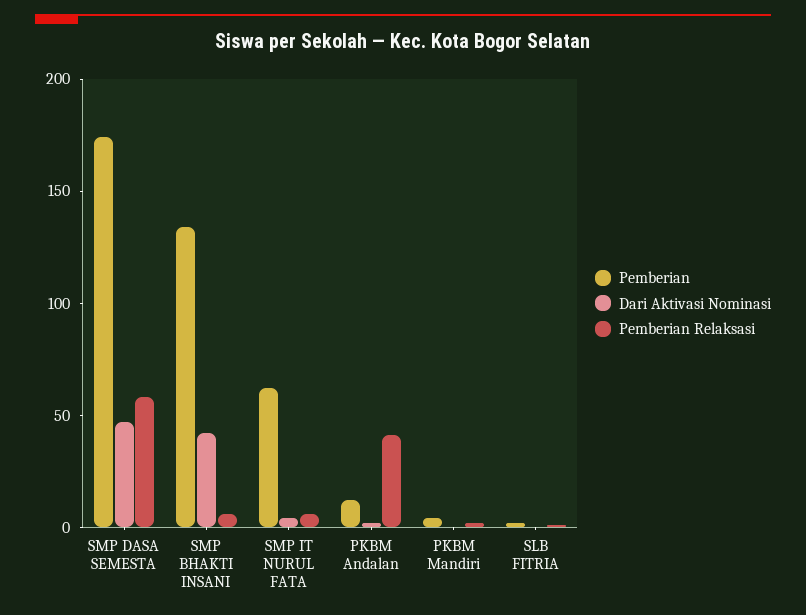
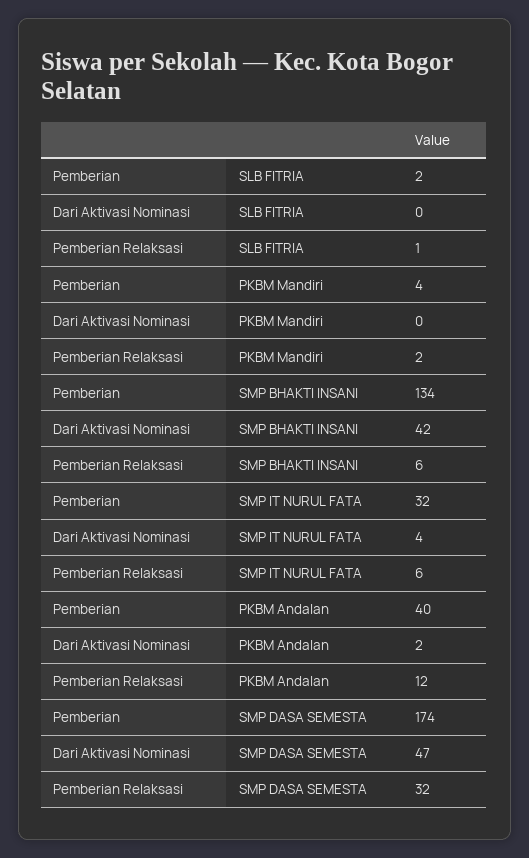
Pemberian Relaksasi, SMP DASA SEMESTA: 60 -> 32
Pemberian, SMP IT NURUL FATA: 60 -> 32
Pemberian, PKBM Andalan: 10 -> 40
Pemberian Relaksasi, PKBM Andalan: 40 -> 12

